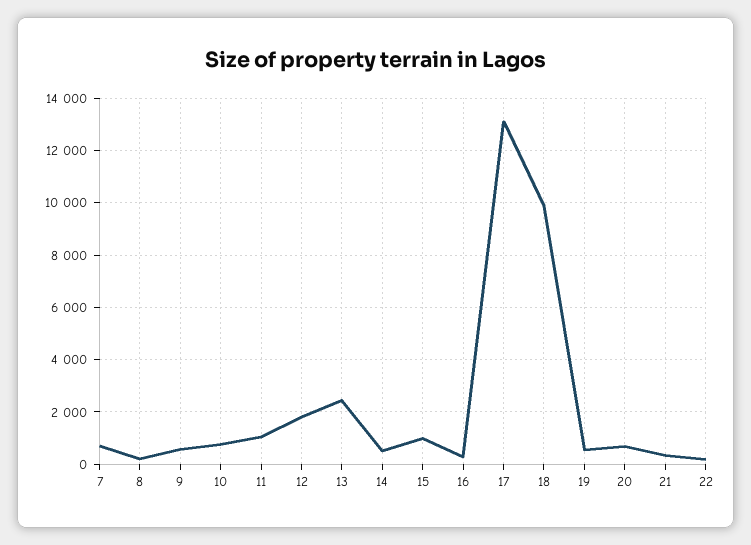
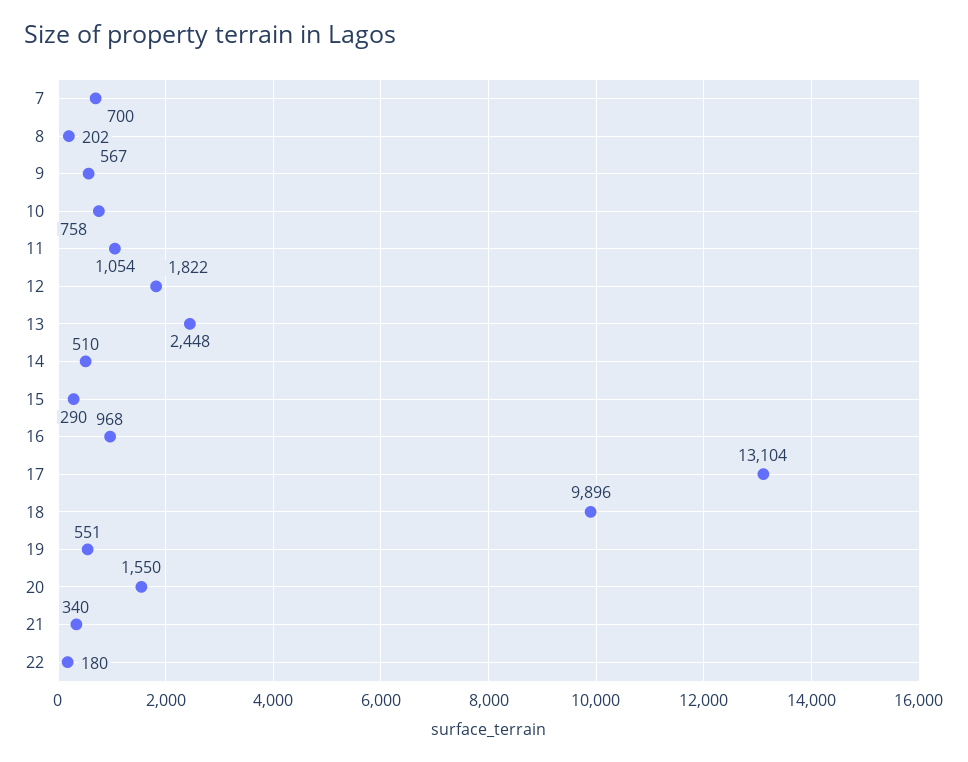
15: 1000 -> 290
16: 250 -> 968
20: 750 -> 1550

